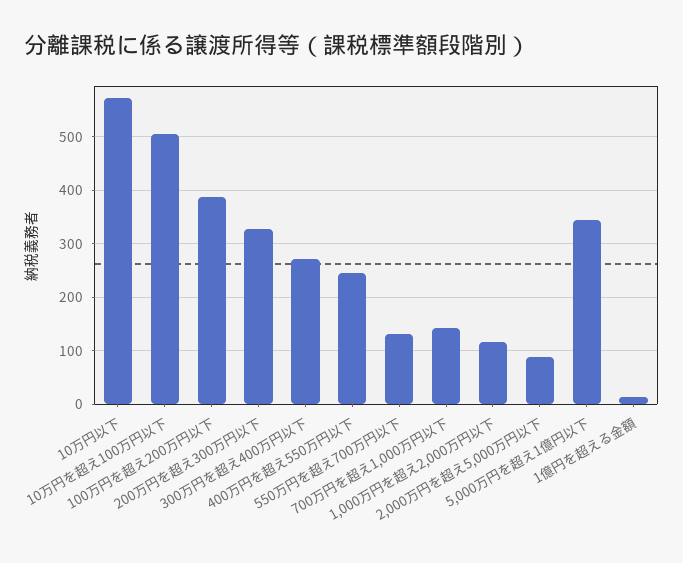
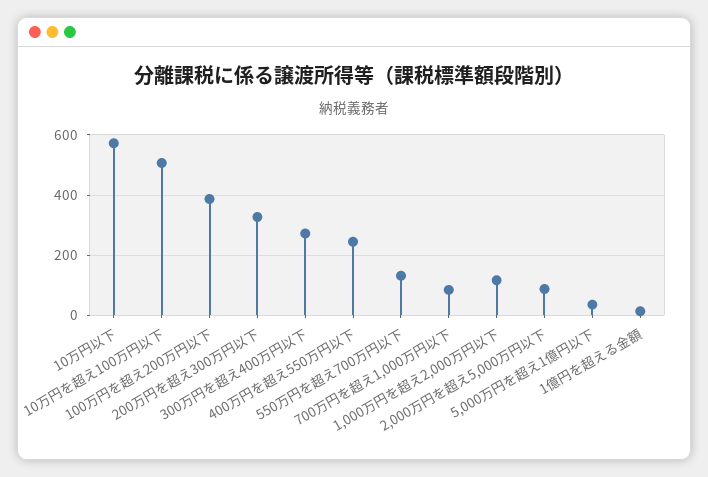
700万円を超え1,000万円以下: 140 -> 80
5,000万円を超え1億円以下: 340 -> 40

